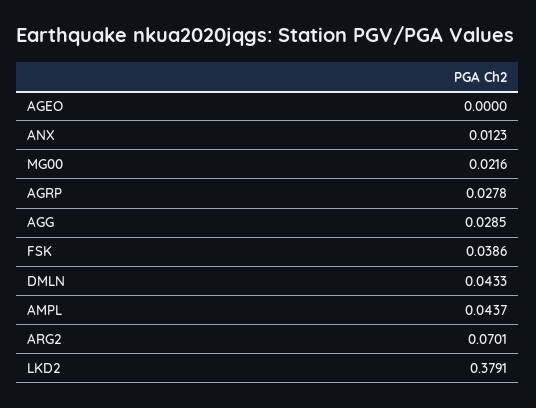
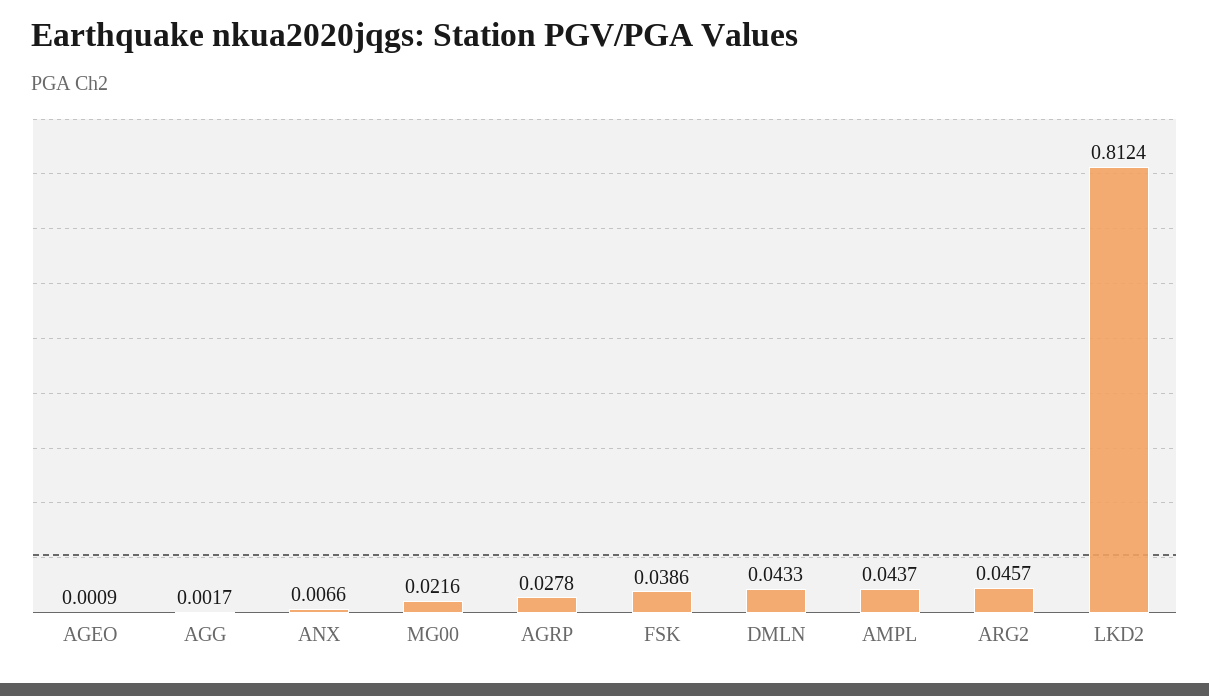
AGEO: 0 -> 0.0009
ANX: 0.0123 -> 0.0066
AGG: 0.0285 -> 0.0017
ARG2: 0.0701 -> 0.0457
LKD2: 0.3791 -> 0.8124

